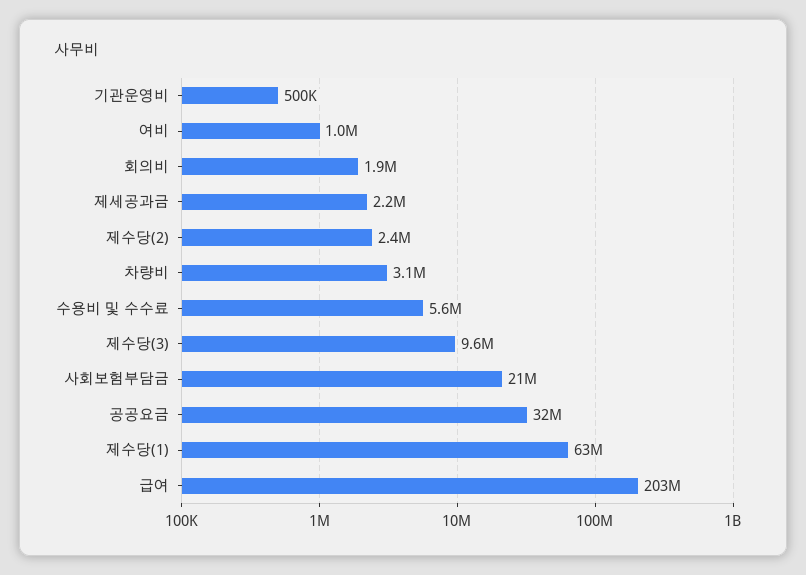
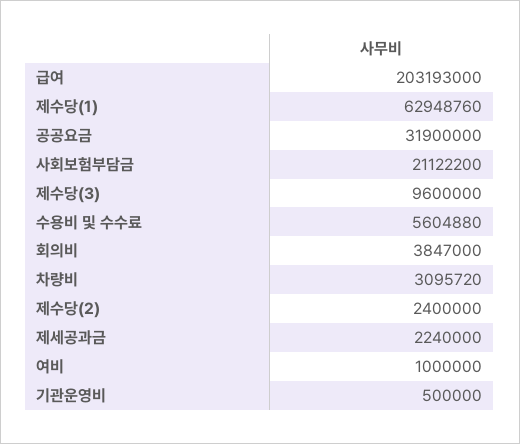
회의비: 1900000 -> 3847000

